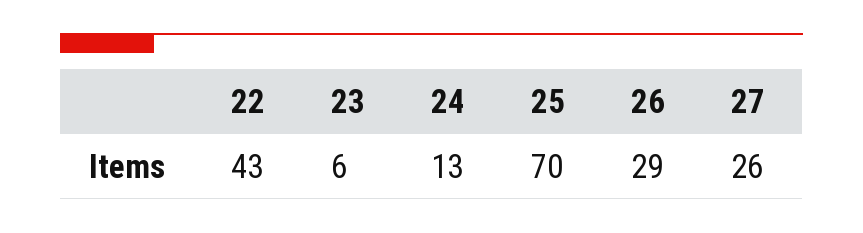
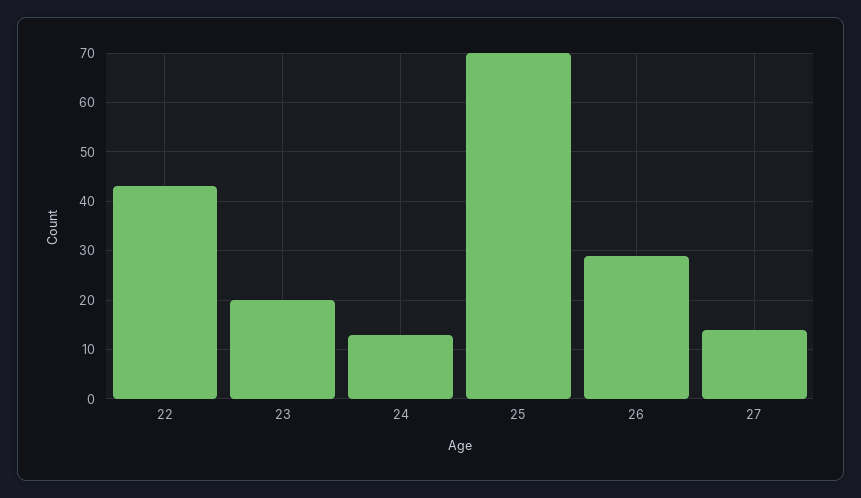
23: 6 -> 20
27: 26 -> 15

